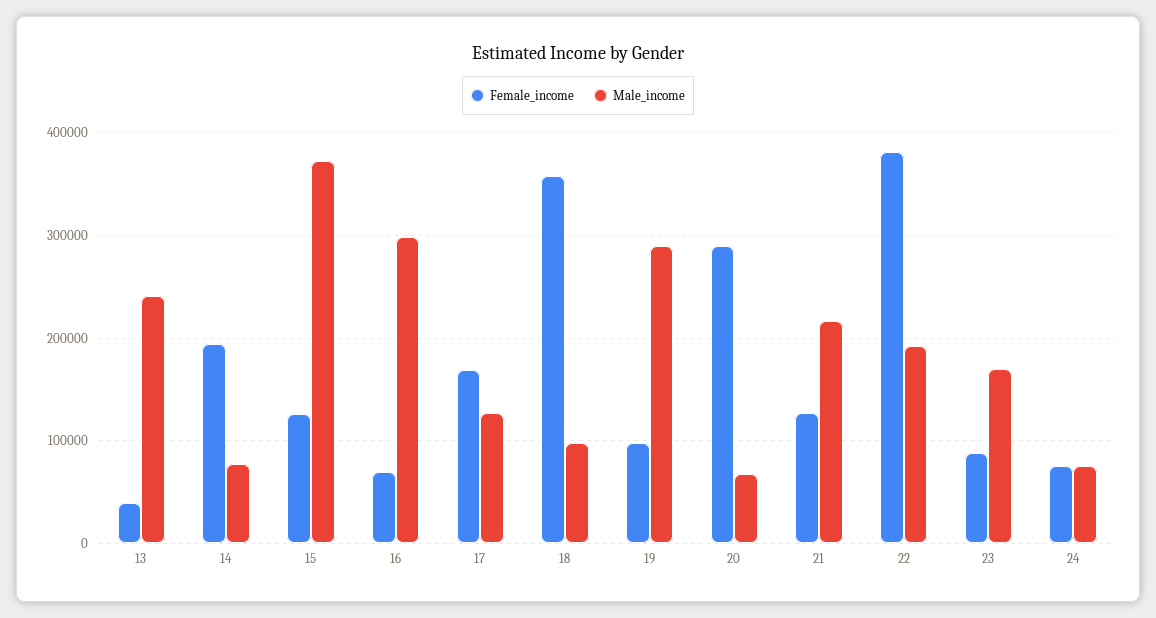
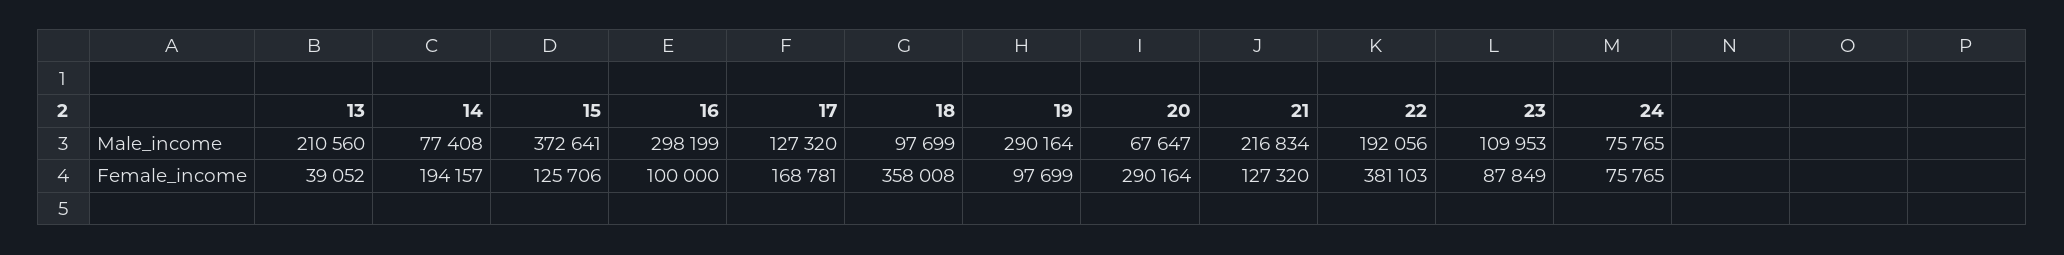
Male_income, 13: 240000 -> 210560
Female_income, 16: 70000 -> 100000
Male_income, 23: 170000 -> 109953

